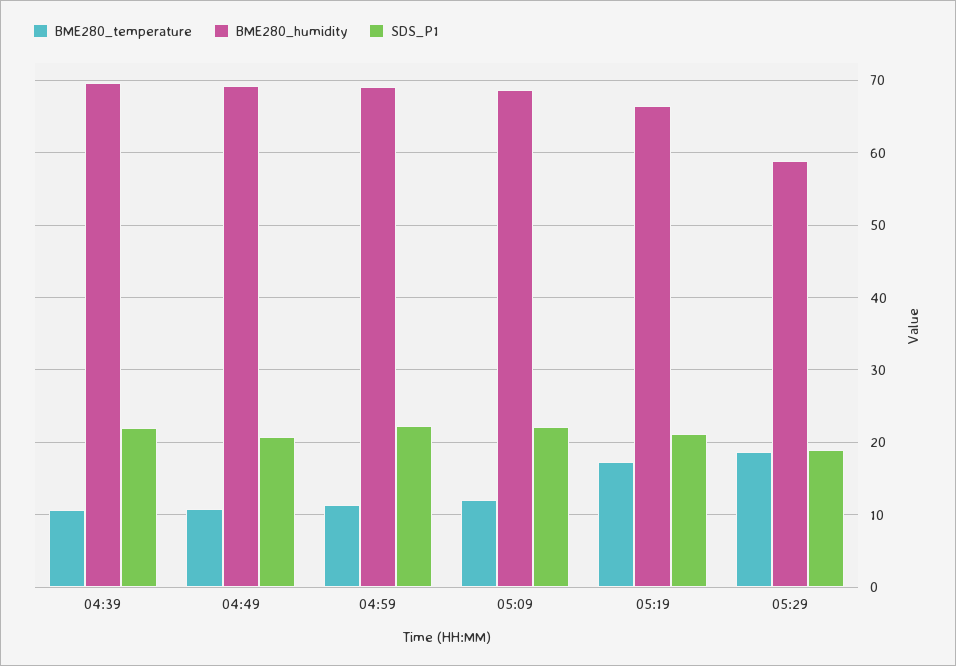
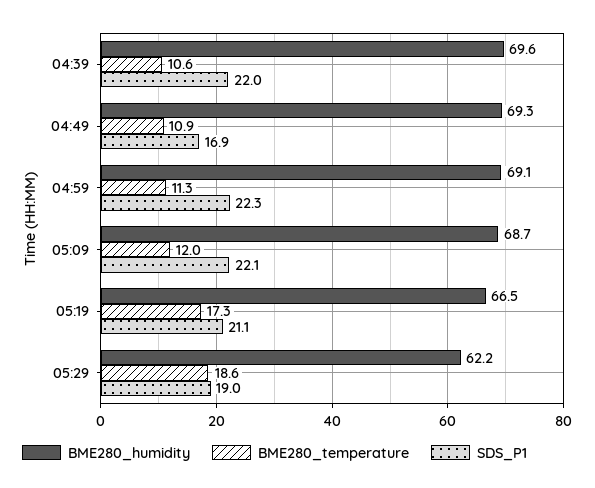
SDS_P1, 04:49: 21 -> 16.9
BME280_humidity, 05:29: 59 -> 62.2

